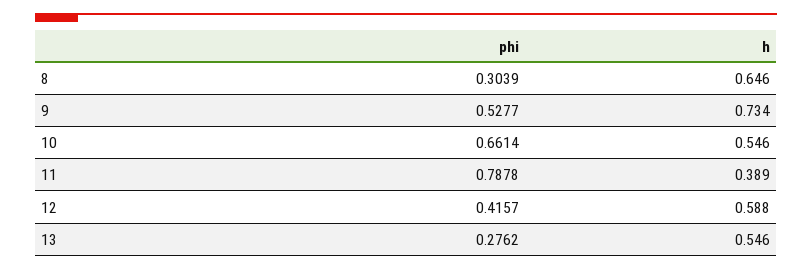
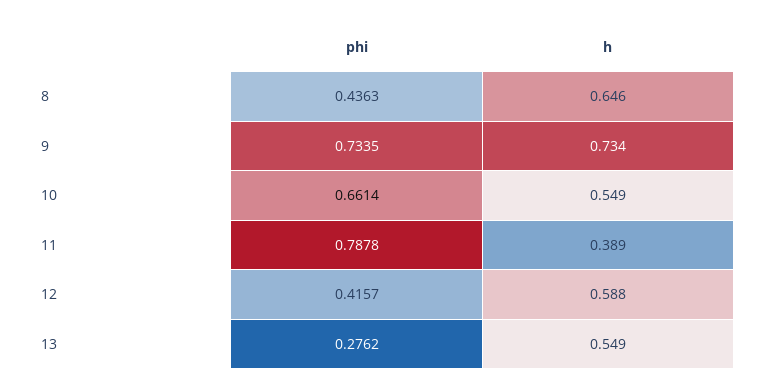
phi, 8: 0.3039 -> 0.4363
phi, 9: 0.5277 -> 0.7335
h, 10: 0.546 -> 0.549
h, 13: 0.546 -> 0.549

